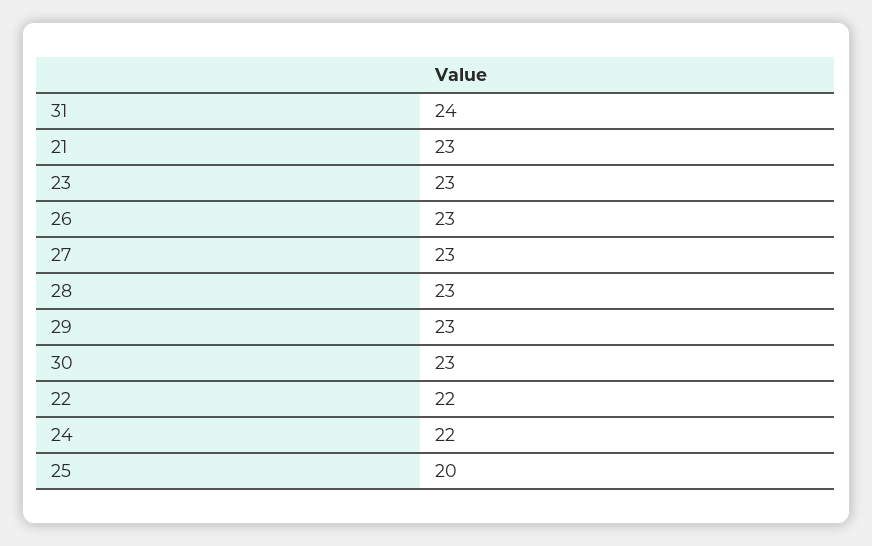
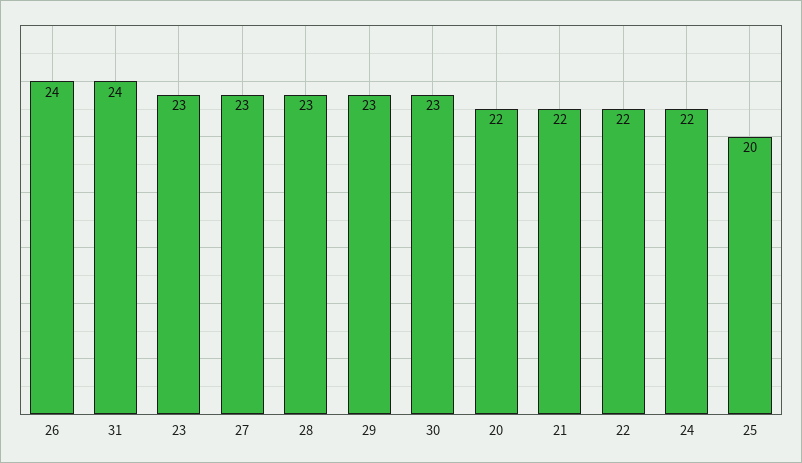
21: 23 -> 22
26: 23 -> 24
20: none -> 22

